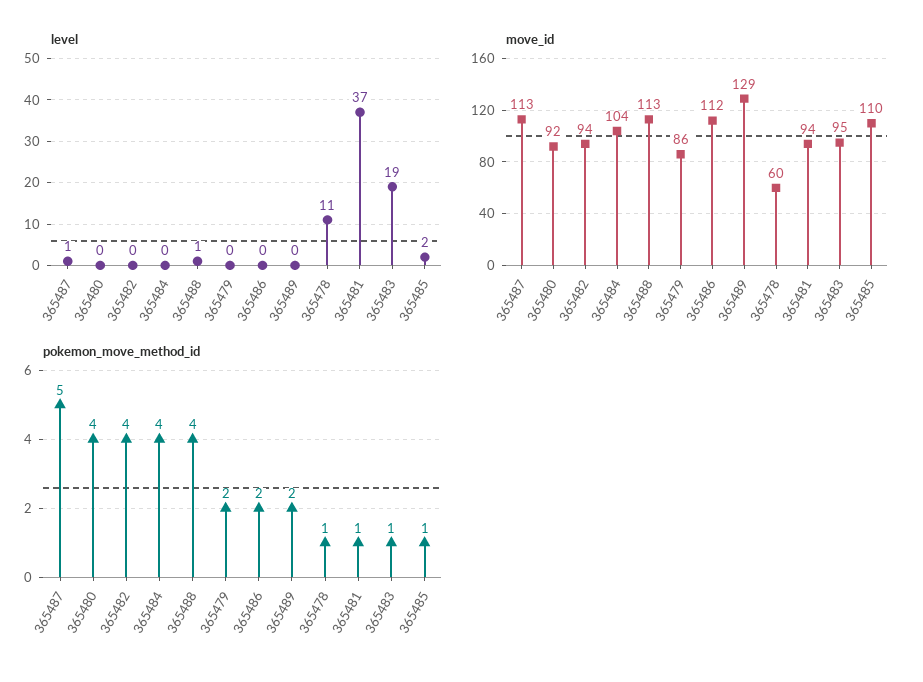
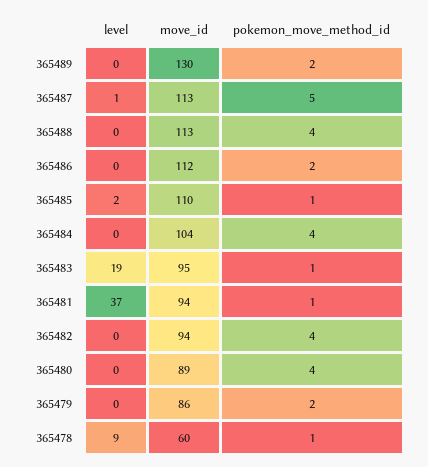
level, 365488: 1 -> 0
level, 365478: 11 -> 9
move_id, 365480: 92 -> 89
move_id, 365489: 129 -> 130

